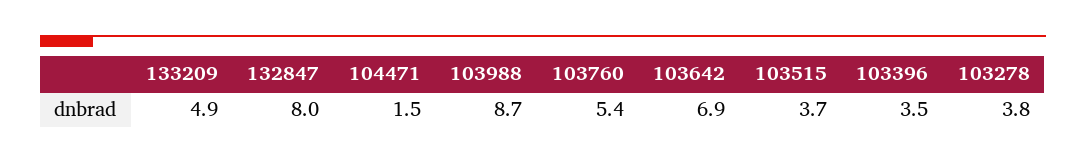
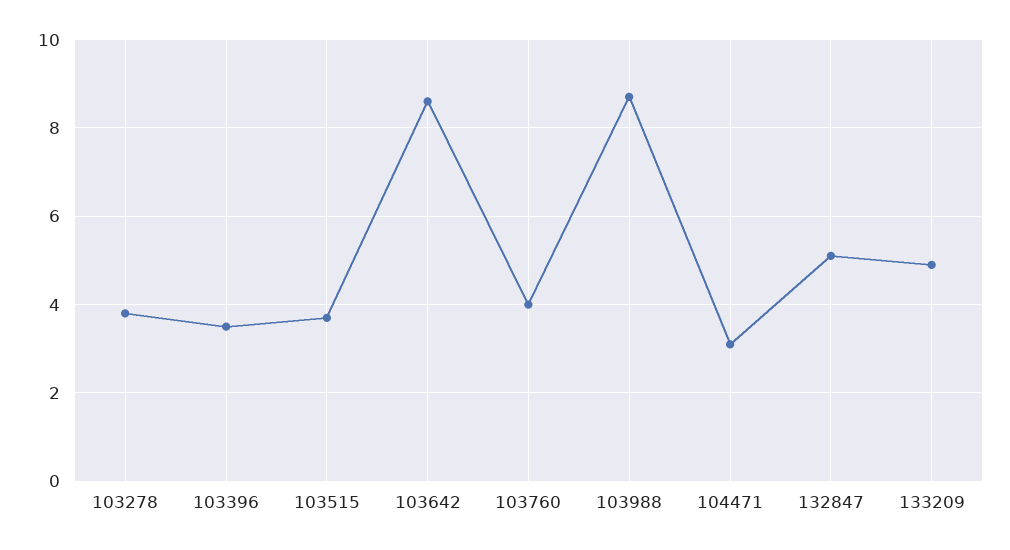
132847: 8 -> 5
104471: 1.5 -> 3
103760: 5.4 -> 4
103642: 6.9 -> 8.5

